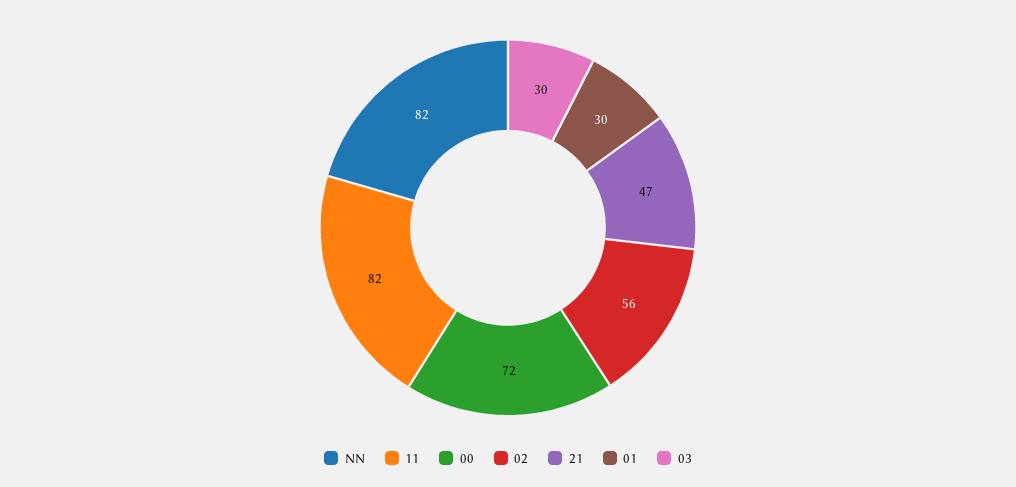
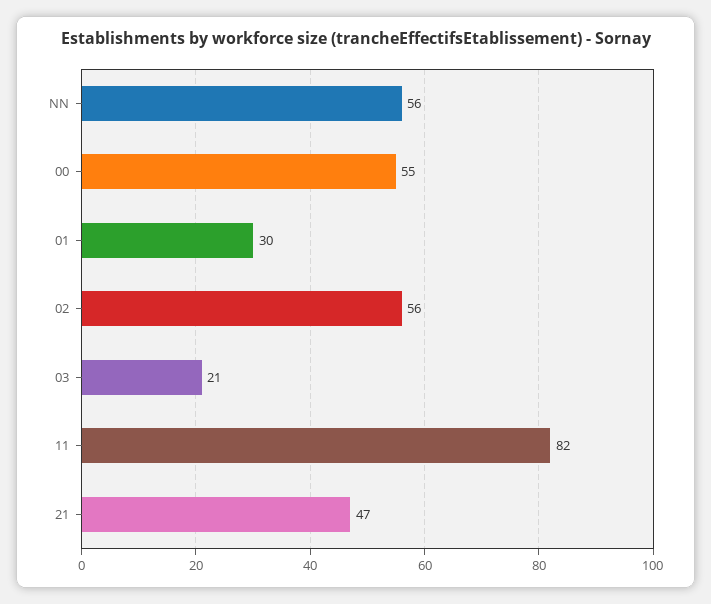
NN: 82 -> 56
00: 72 -> 55
03: 30 -> 21

